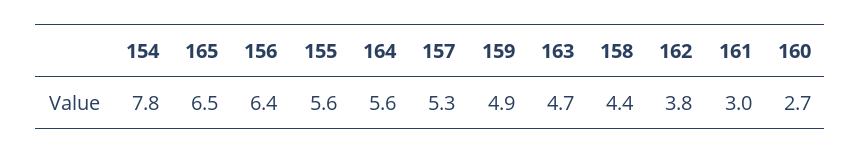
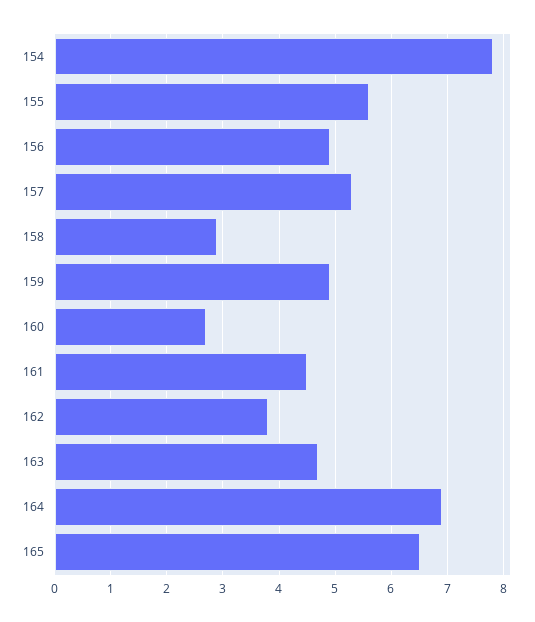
156: 6.4 -> 5
164: 5.6 -> 7
158: 4.4 -> 3
161: 3 -> 4.5

